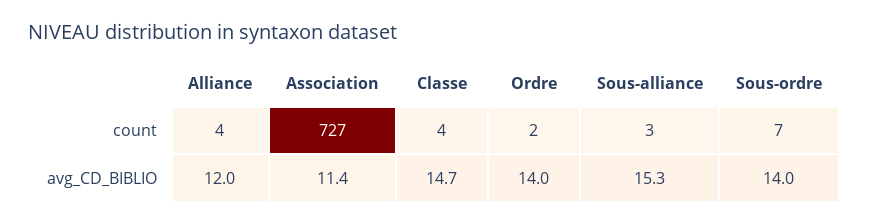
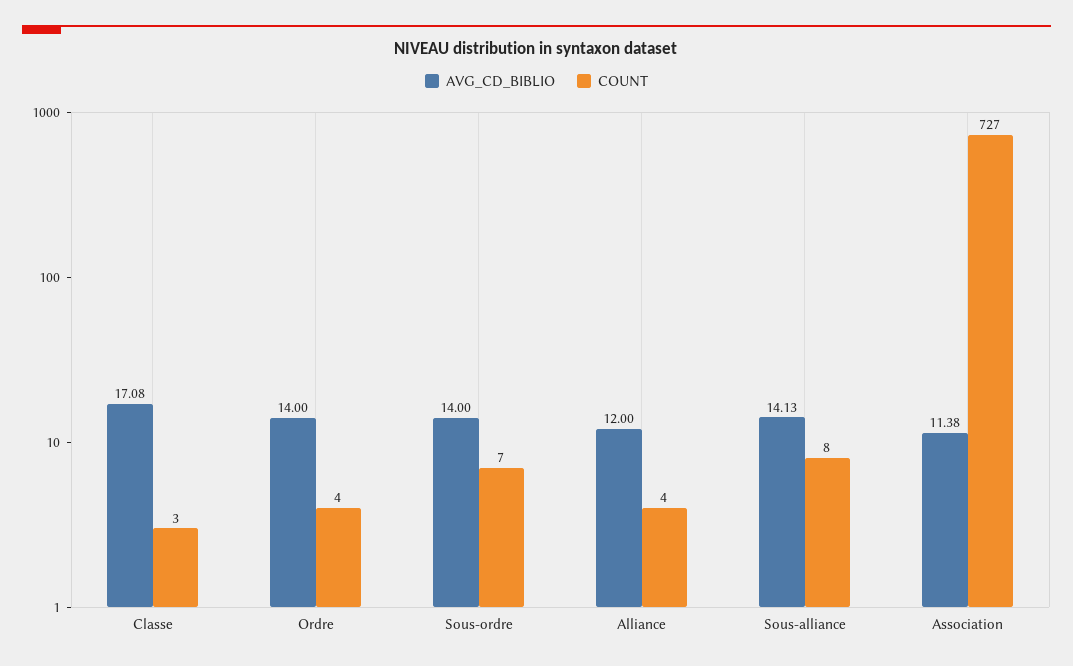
count, Classe: 4 -> 3
count, Ordre: 2 -> 4
count, Sous-alliance: 3 -> 8
avg_CD_BIBLIO, Classe: 14.7 -> 17.08
avg_CD_BIBLIO, Sous-alliance: 15.3 -> 14.13

